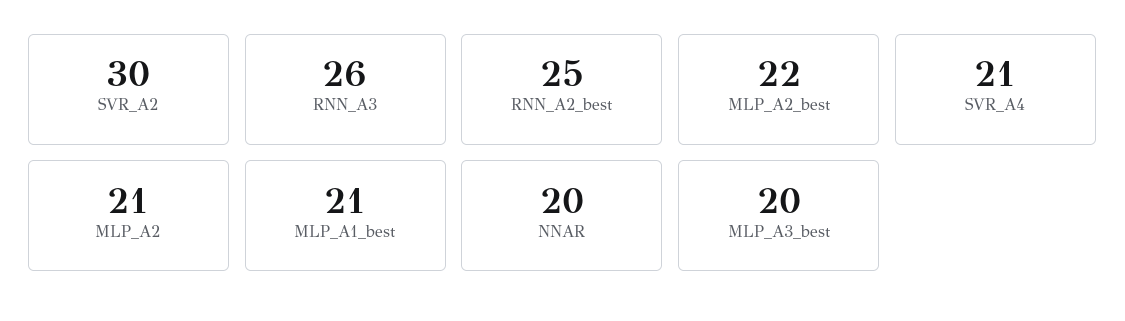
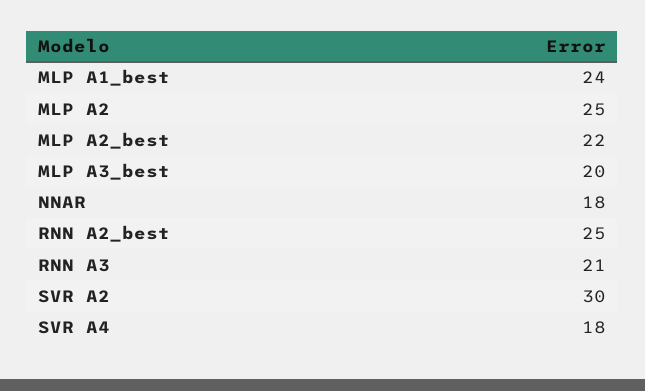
RNN_A3: 26 -> 21
SVR_A4: 21 -> 18
MLP_A2: 21 -> 25
MLP_A1_best: 21 -> 24
NNAR: 20 -> 18

